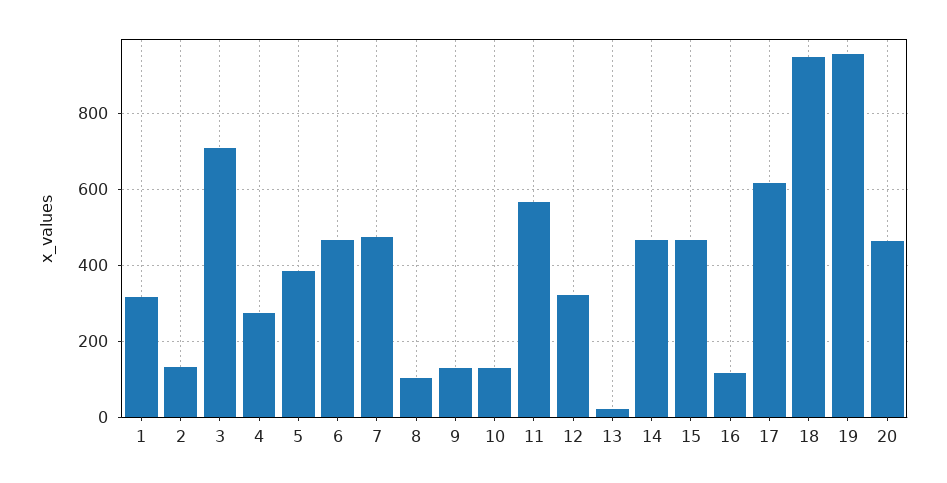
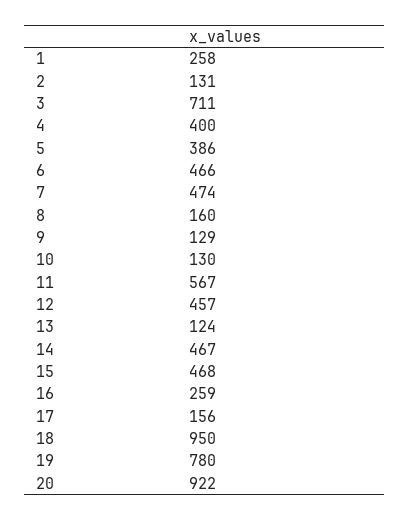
1: 320 -> 258
4: 280 -> 400
8: 100 -> 160
12: 320 -> 457
13: 20 -> 124
16: 120 -> 259
17: 620 -> 156
19: 960 -> 780
20: 460 -> 922

